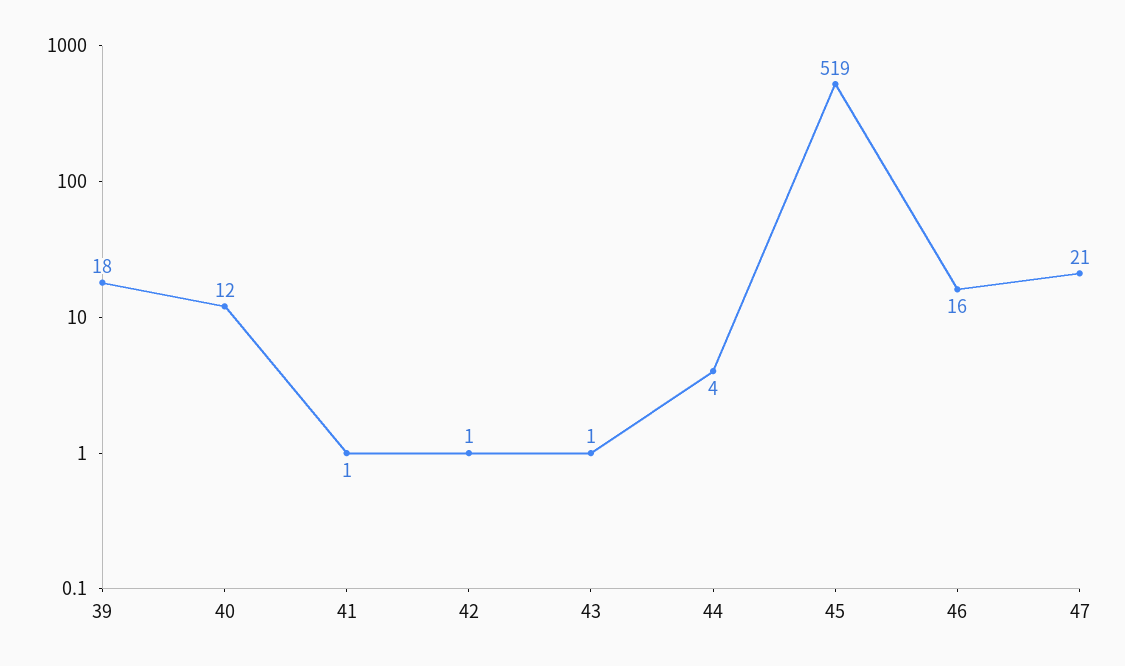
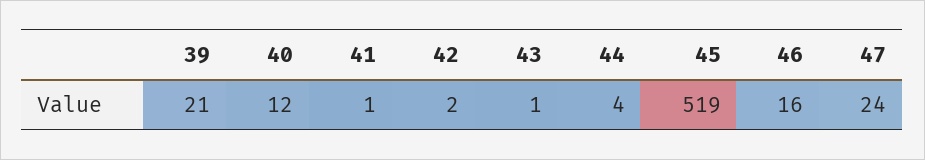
39: 18 -> 21
42: 1 -> 2
47: 21 -> 24

